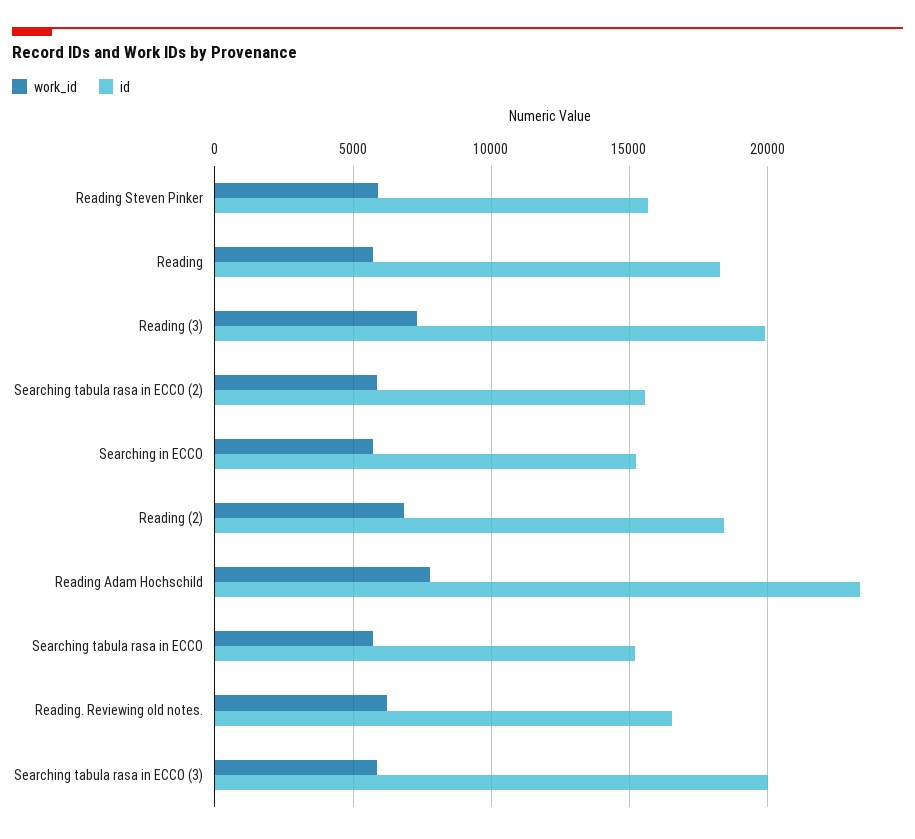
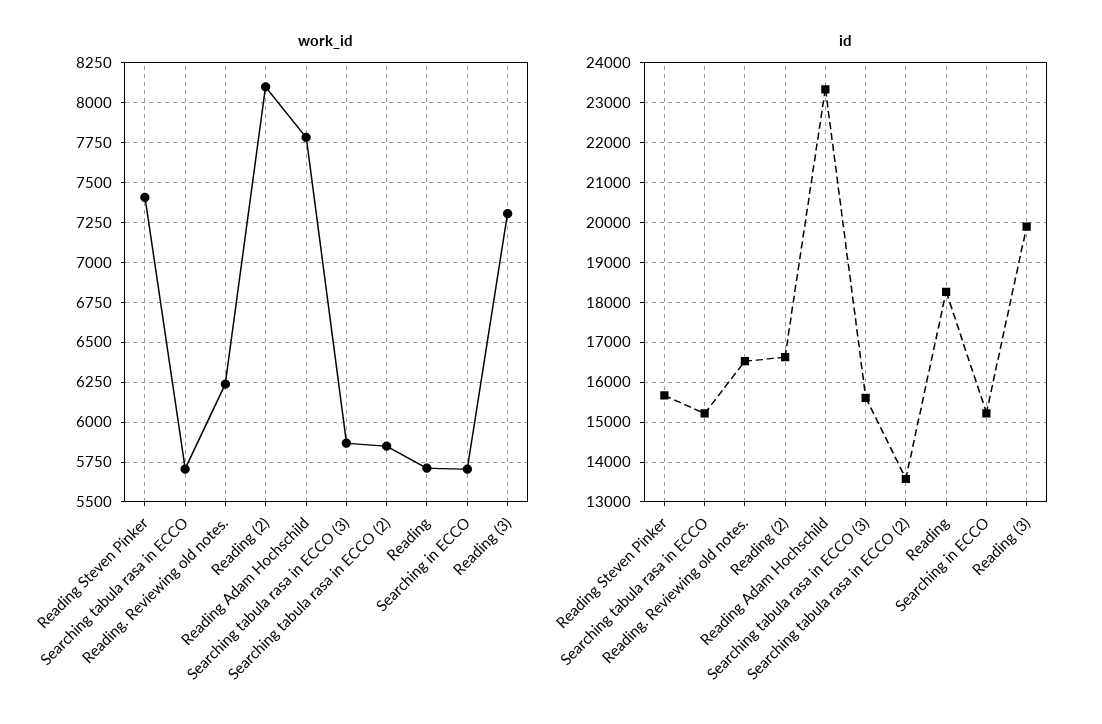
work_id, Reading Steven Pinker: 6000 -> 7400
id, Searching tabula rasa in ECCO (2): 15500 -> 13600
work_id, Reading (2): 7000 -> 8100
id, Reading (2): 18500 -> 16600
id, Searching tabula rasa in ECCO (3): 20000 -> 15600

